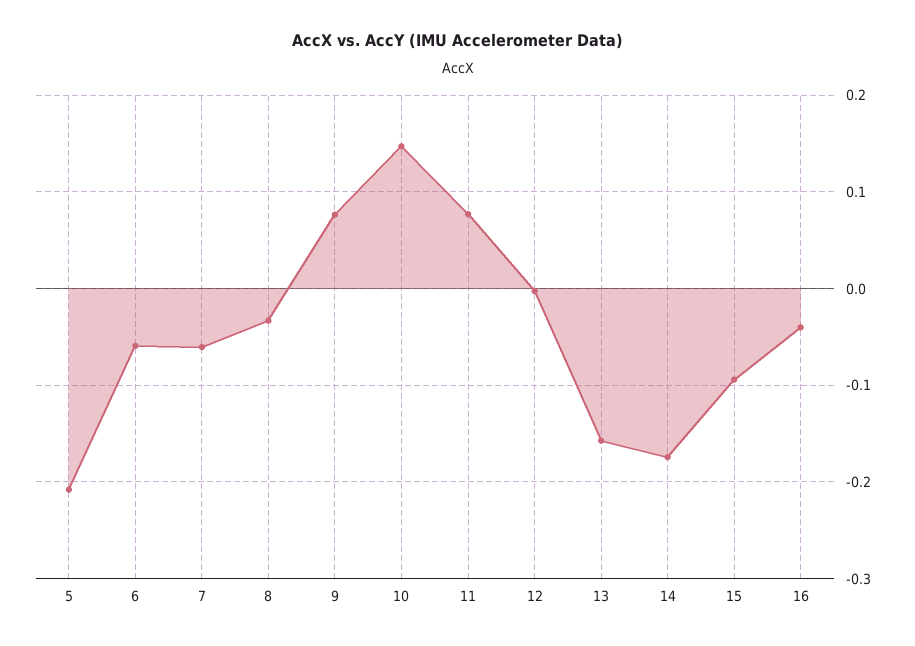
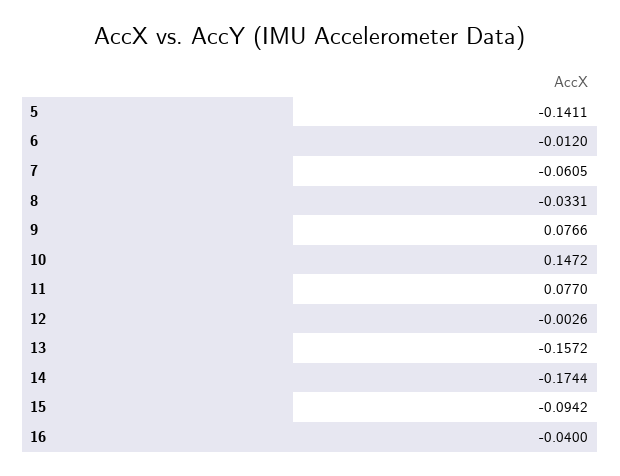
5: -0.21 -> -0.1411
6: -0.06 -> -0.012

